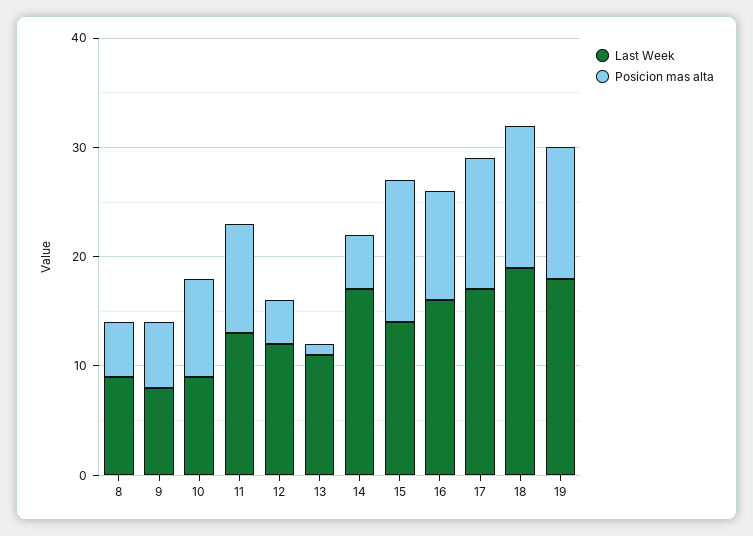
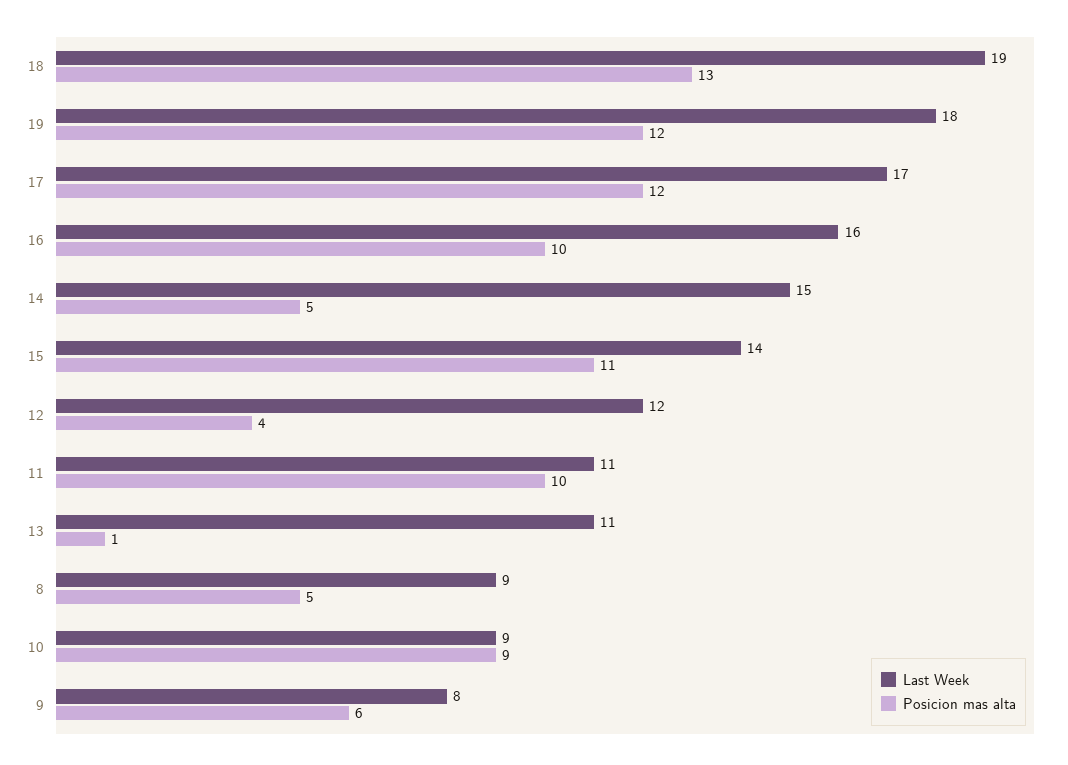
Last Week, 11: 13 -> 11
Last Week, 14: 17 -> 15
Posicion mas alta, 15: 13 -> 11

